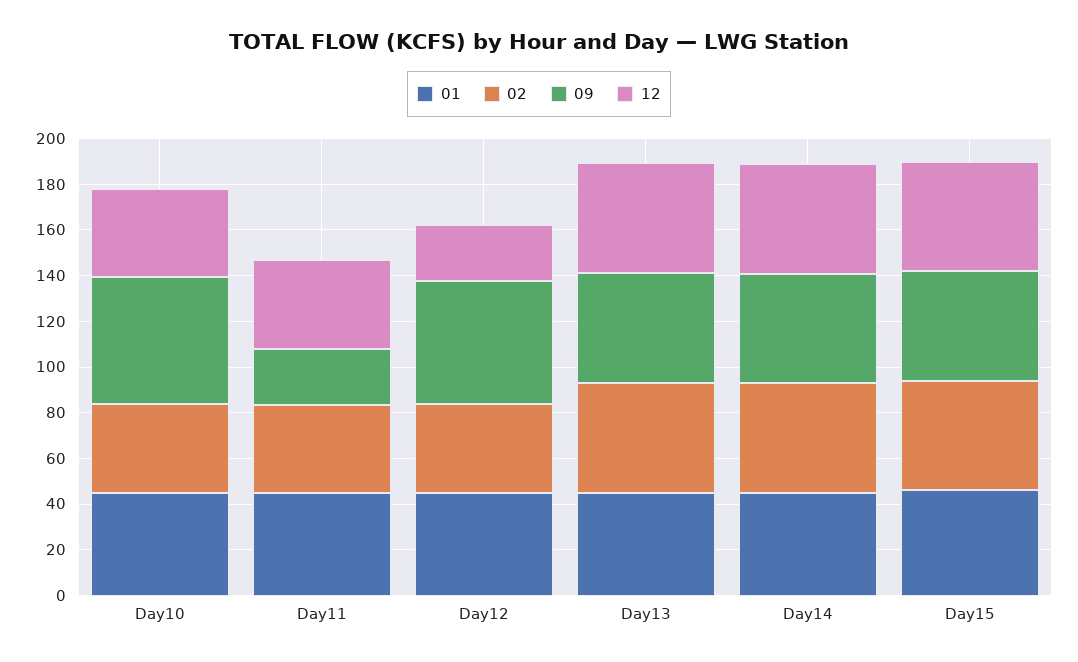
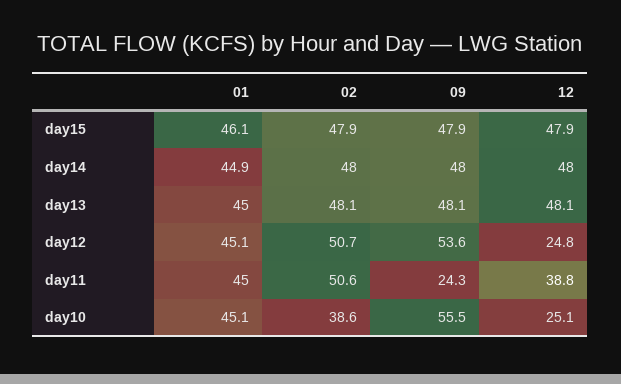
12, Day10: 40 -> 25.1
02, Day11: 40 -> 50.6
02, Day12: 40 -> 50.7

